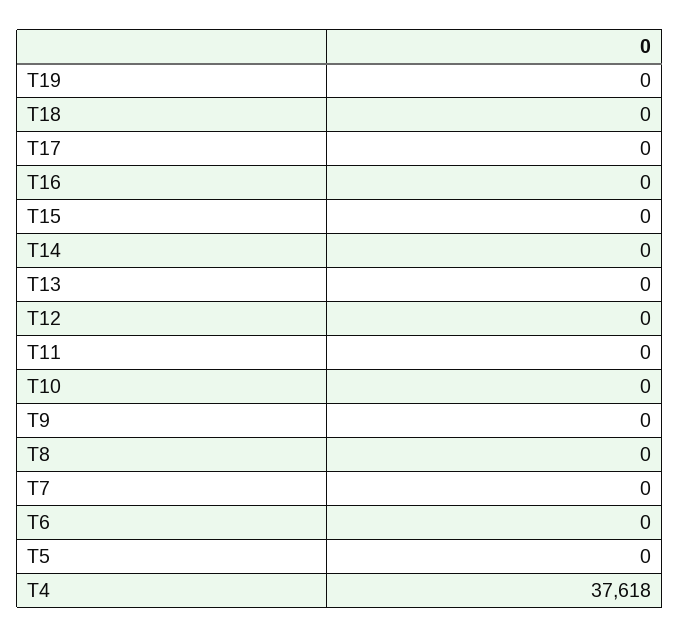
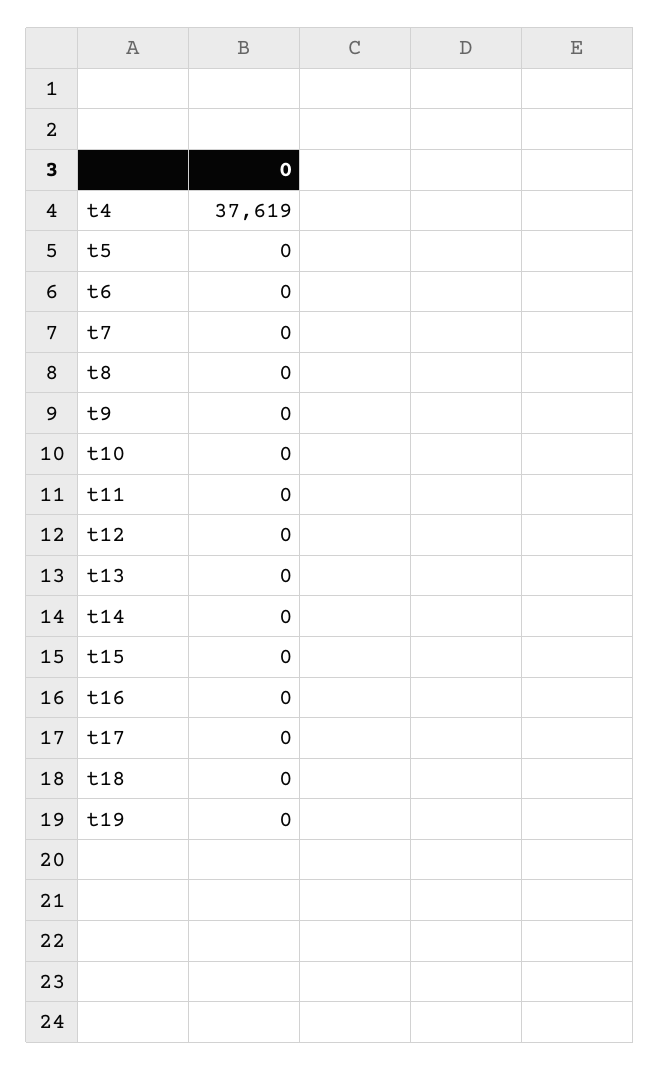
T4: 37618 -> 37619

